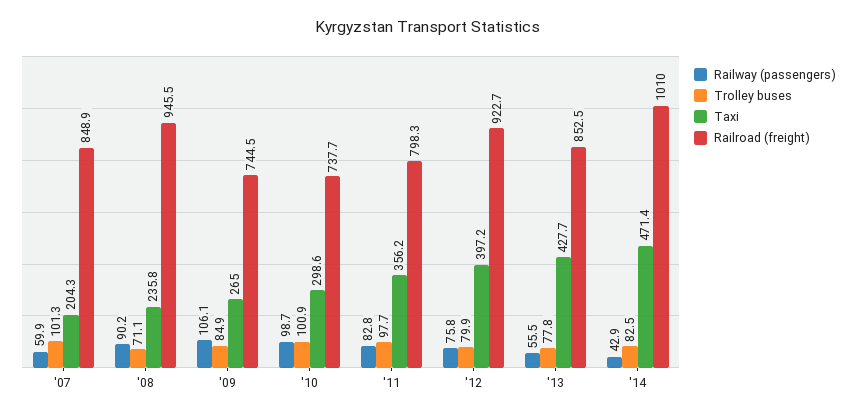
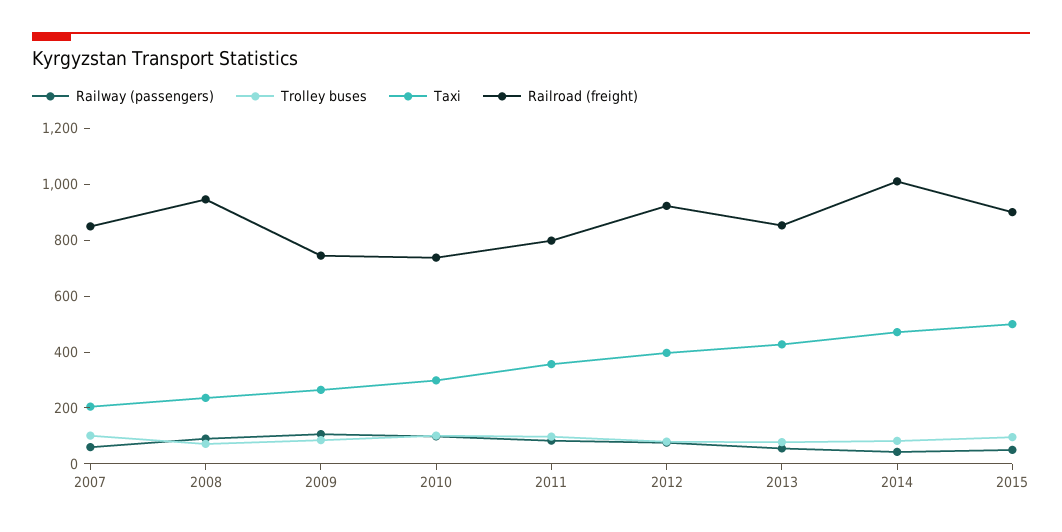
Railway (passengers), 2015: none -> 50
Trolley buses, 2015: none -> 100
Taxi, 2015: none -> 500
Railroad (freight), 2015: none -> 900

